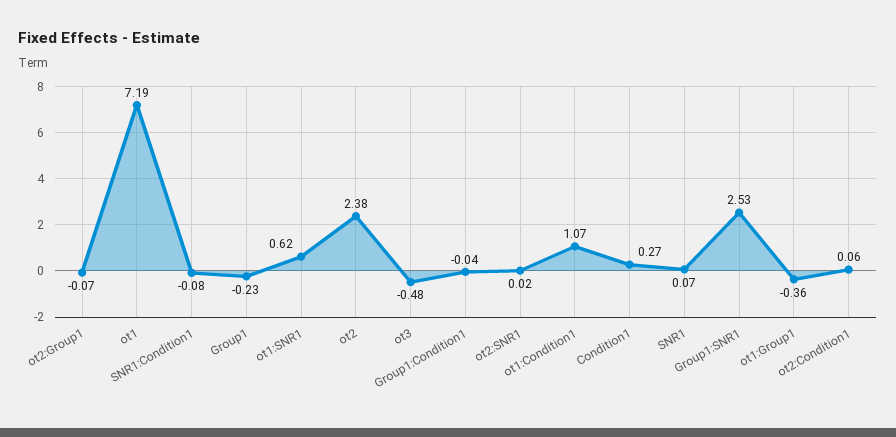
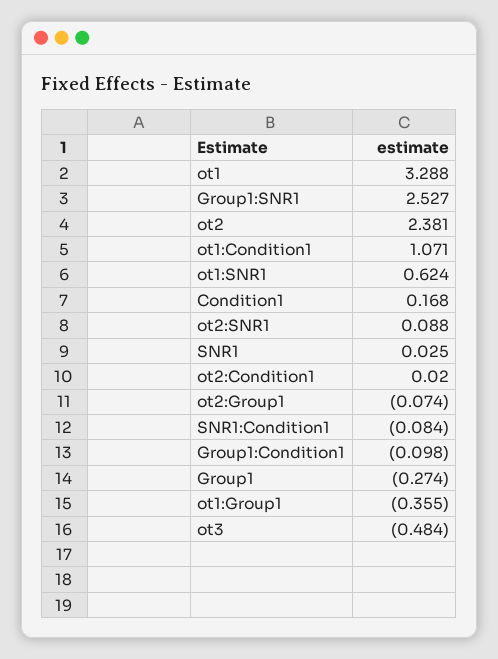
ot1: 7.19 -> 3.288
Group1: -0.23 -> -0.274
Group1:Condition1: -0.04 -> -0.098
ot2:SNR1: 0.02 -> 0.088
Condition1: 0.27 -> 0.168
SNR1: 0.07 -> 0.025
ot2:Condition1: 0.06 -> 0.02

